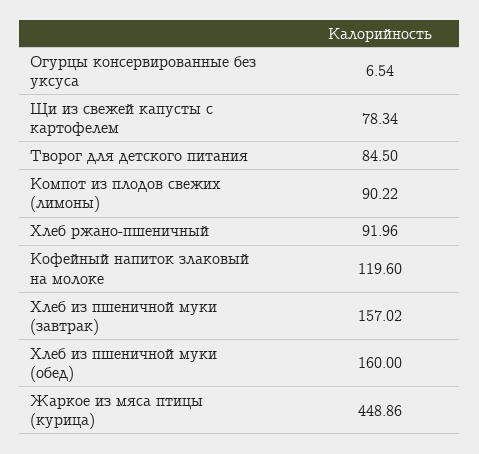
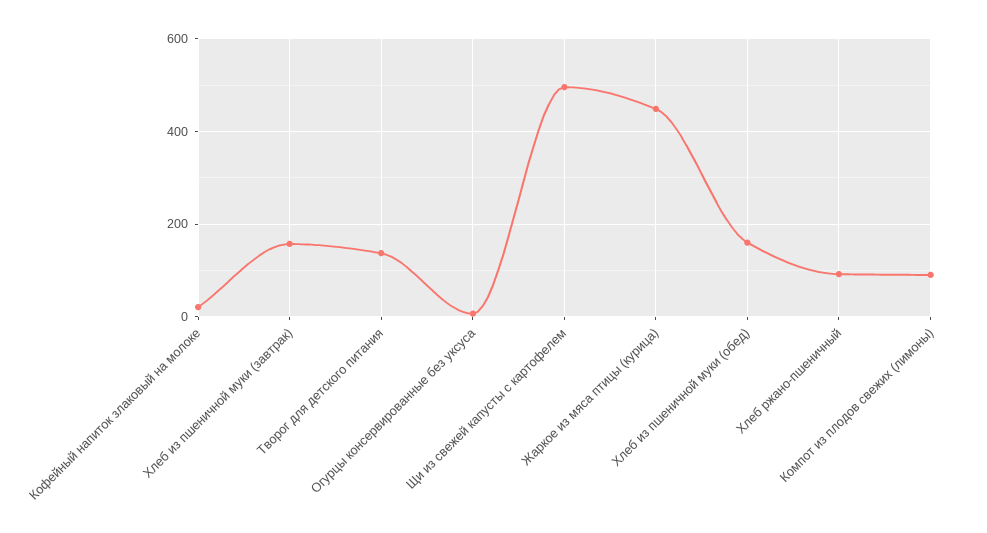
Щи из свежей капусты с картофелем: 78.34 -> 500
Творог для детского питания: 84.5 -> 140
Кофейный напиток злаковый на молоке: 119.6 -> 20

